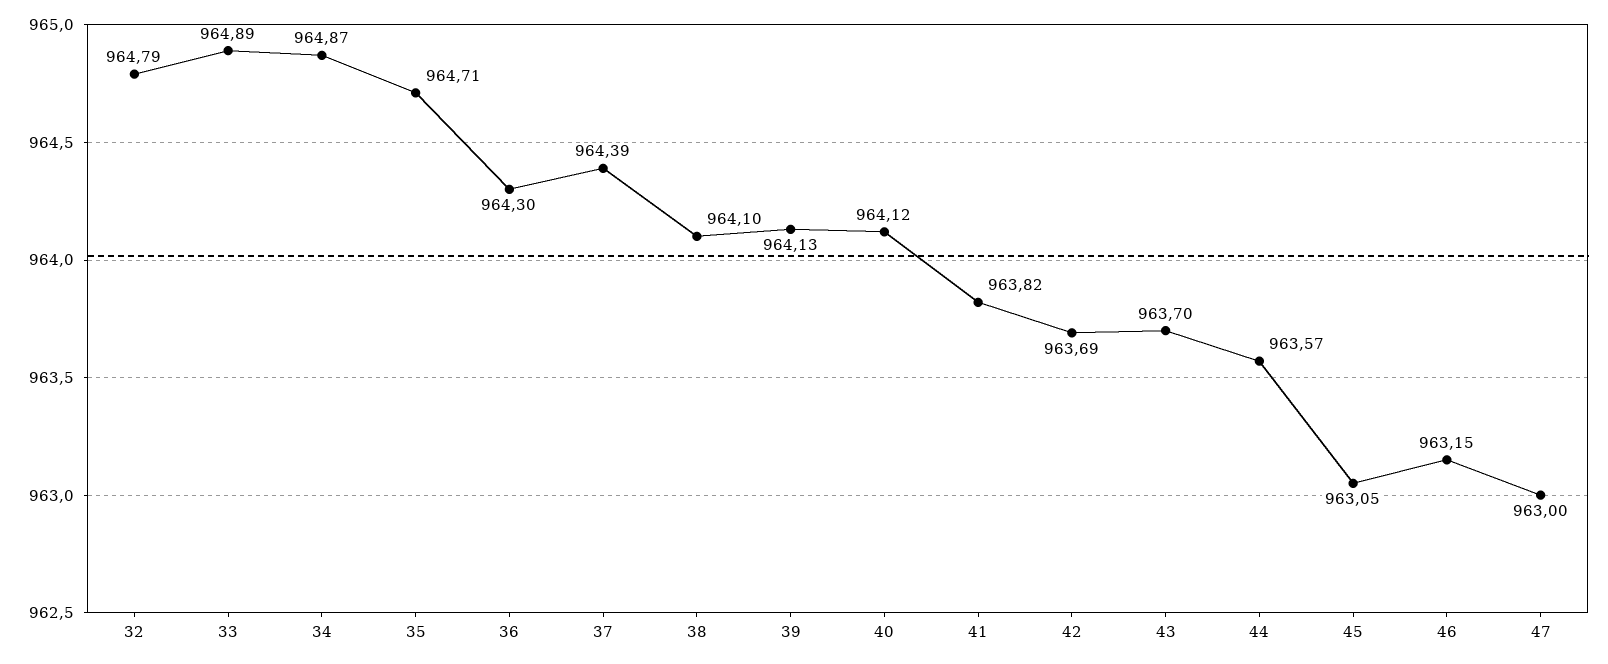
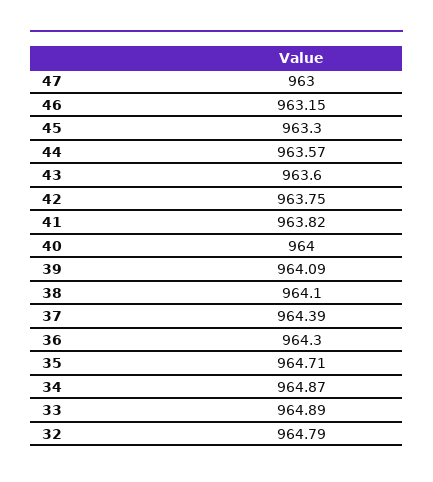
39: 964.13 -> 964.09
40: 964.12 -> 964
42: 963.69 -> 963.75
43: 963.7 -> 963.6
45: 963.05 -> 963.3

